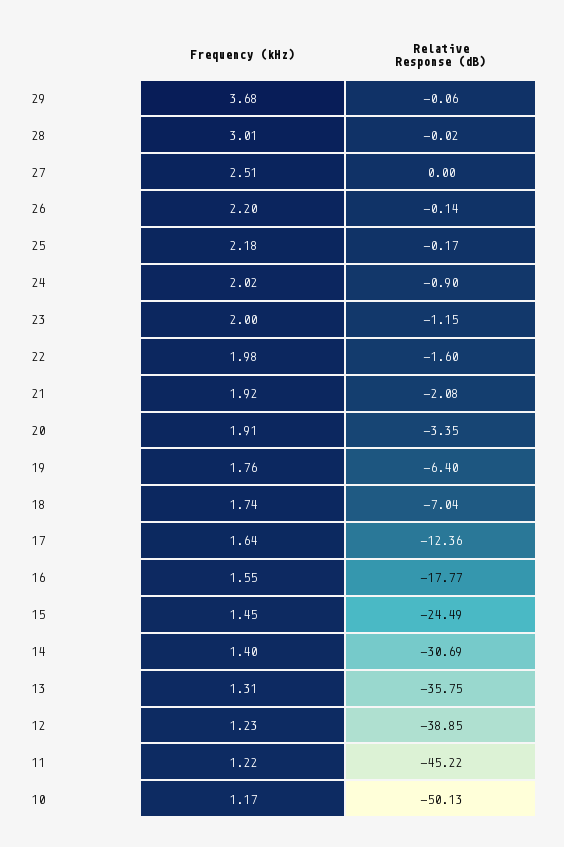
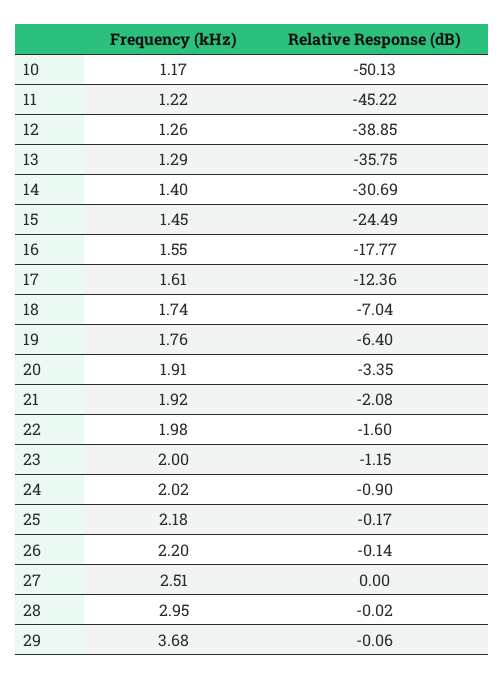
Frequency (kHz), 28: 3.01 -> 2.95
Frequency (kHz), 17: 1.64 -> 1.61
Frequency (kHz), 13: 1.31 -> 1.29
Frequency (kHz), 12: 1.23 -> 1.26

